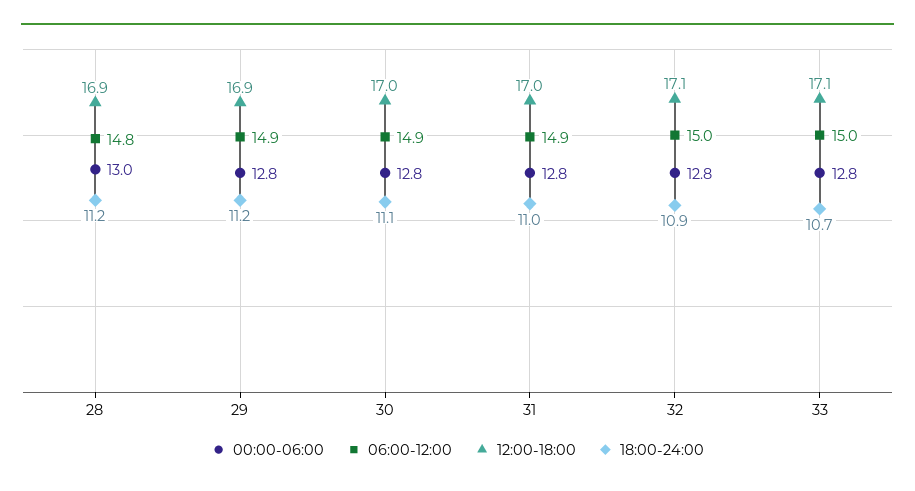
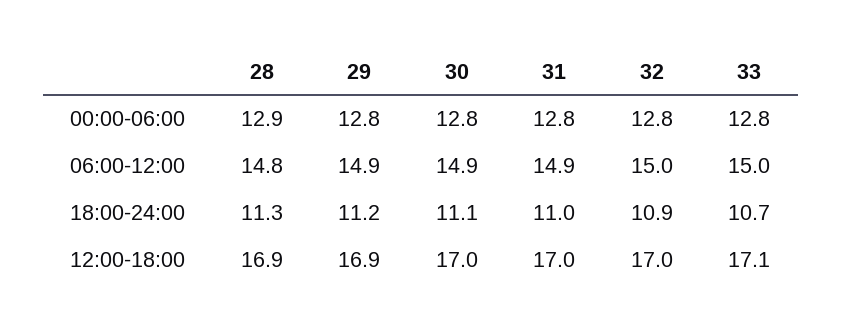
00:00-06:00, 28: 13 -> 12.9
18:00-24:00, 28: 11.2 -> 11.3
12:00-18:00, 32: 17.1 -> 17

